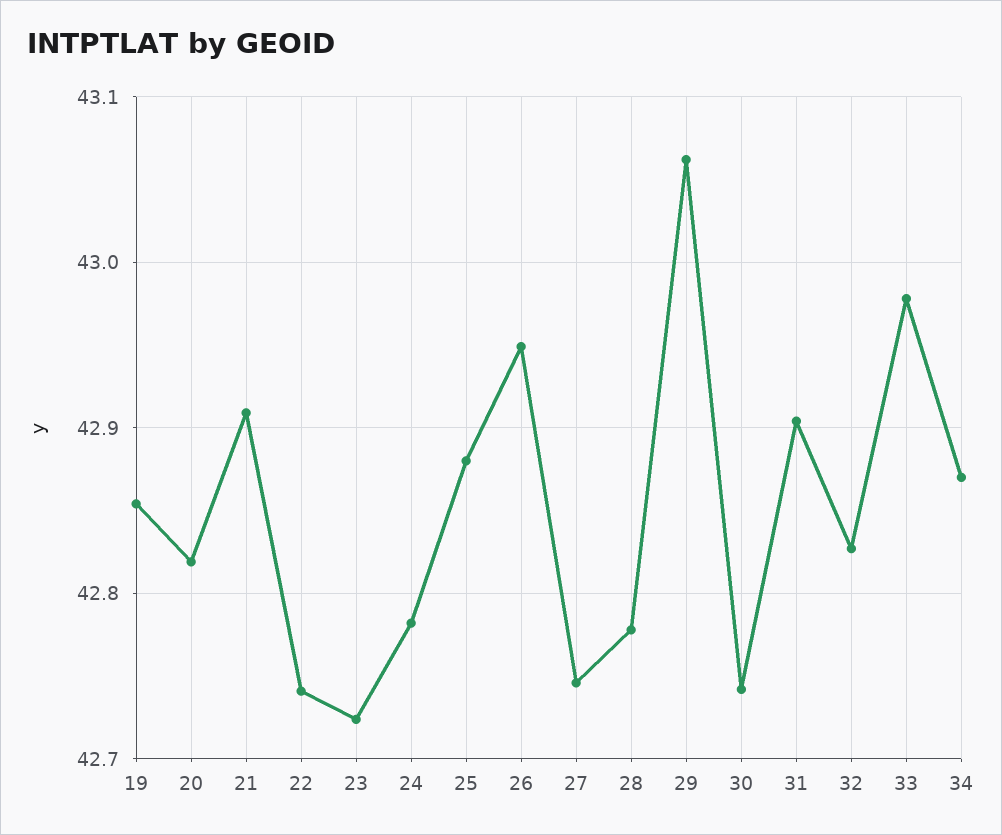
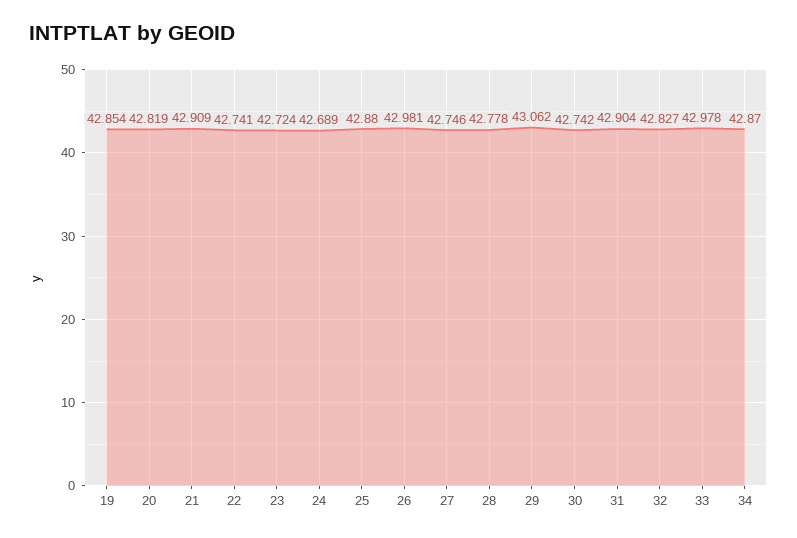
24: 42.78 -> 42.689
26: 42.95 -> 42.981

